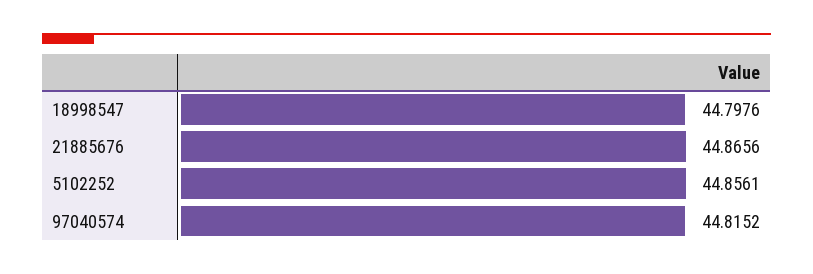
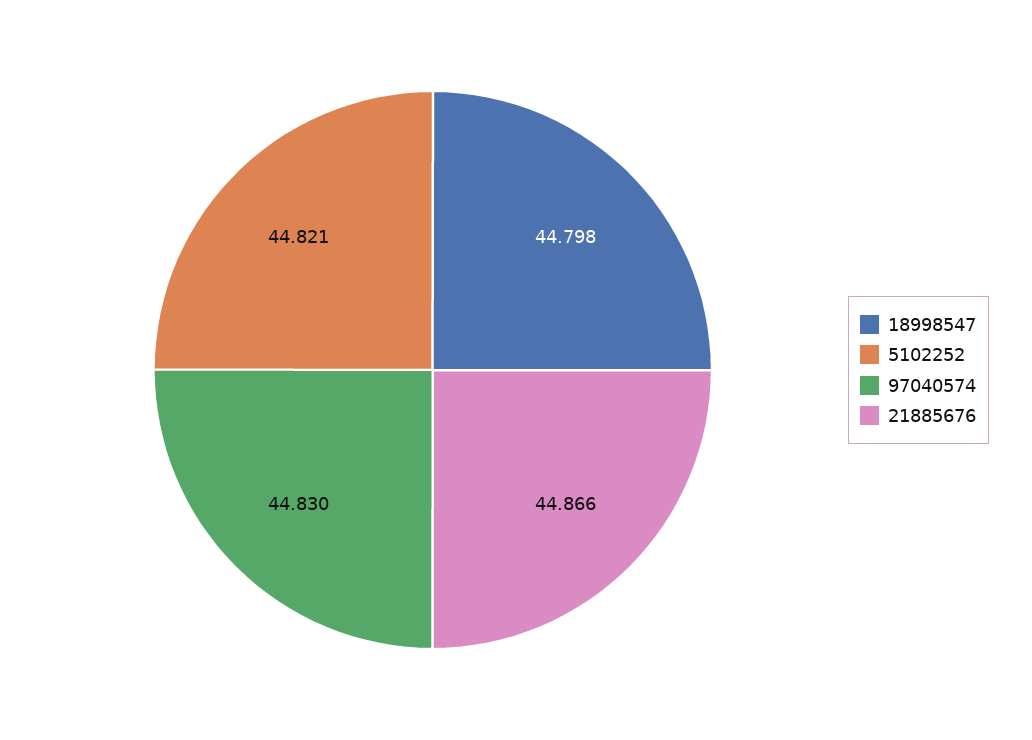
5102252: 44.8561 -> 44.821
97040574: 44.8152 -> 44.83

